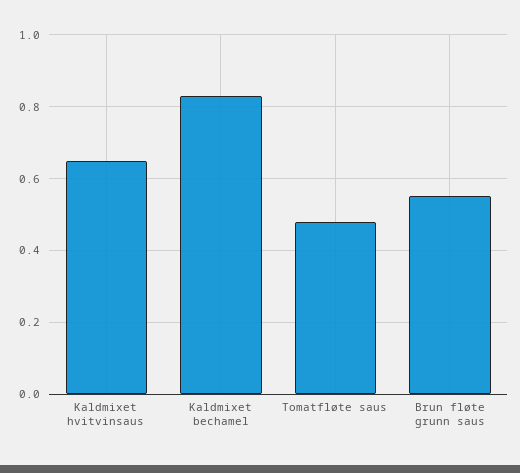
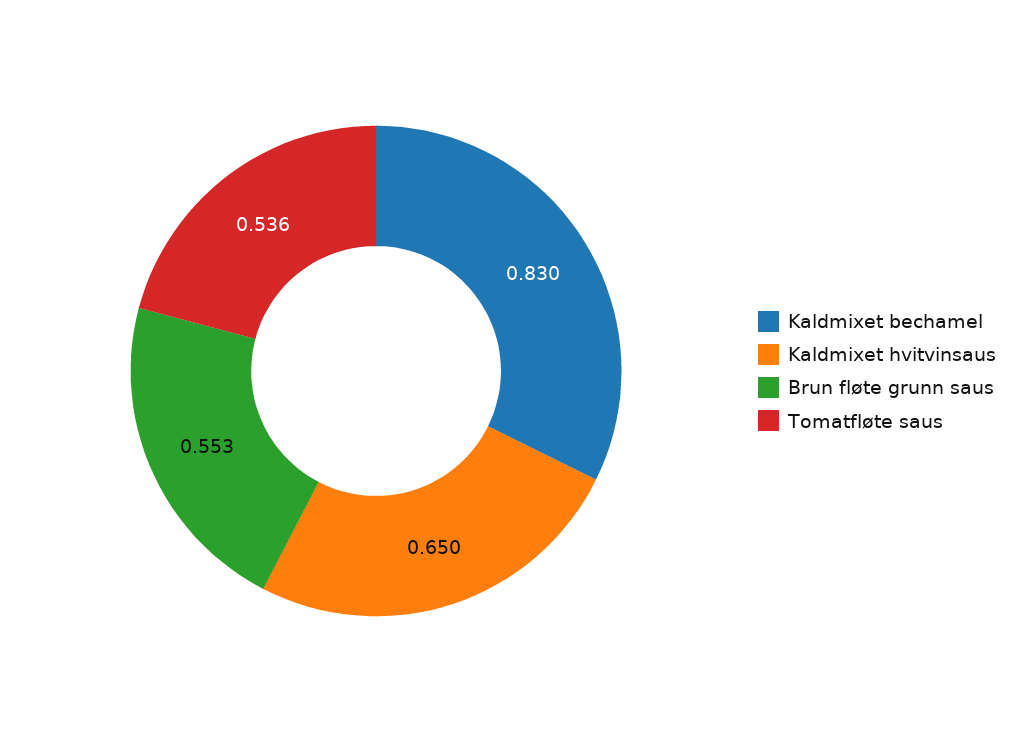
Tomatfløte saus: 0.48 -> 0.536

